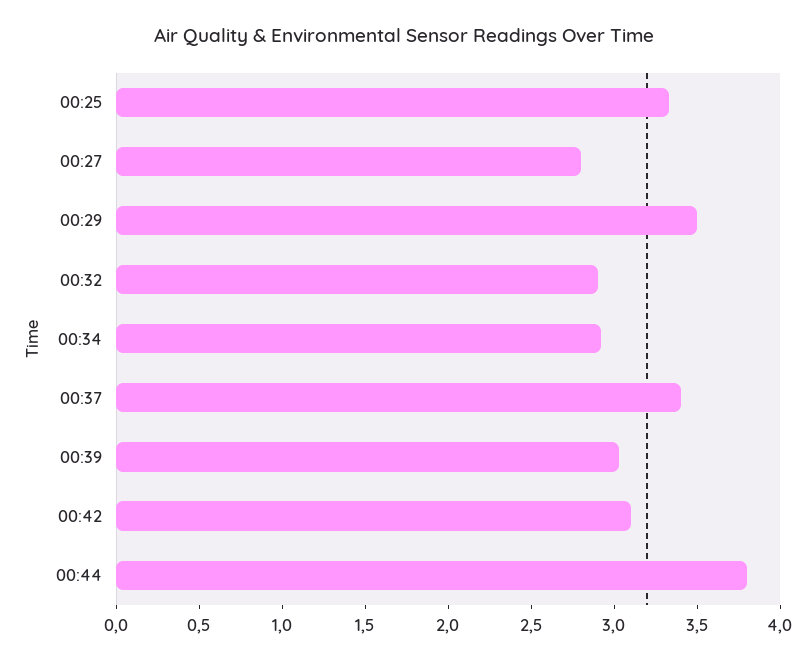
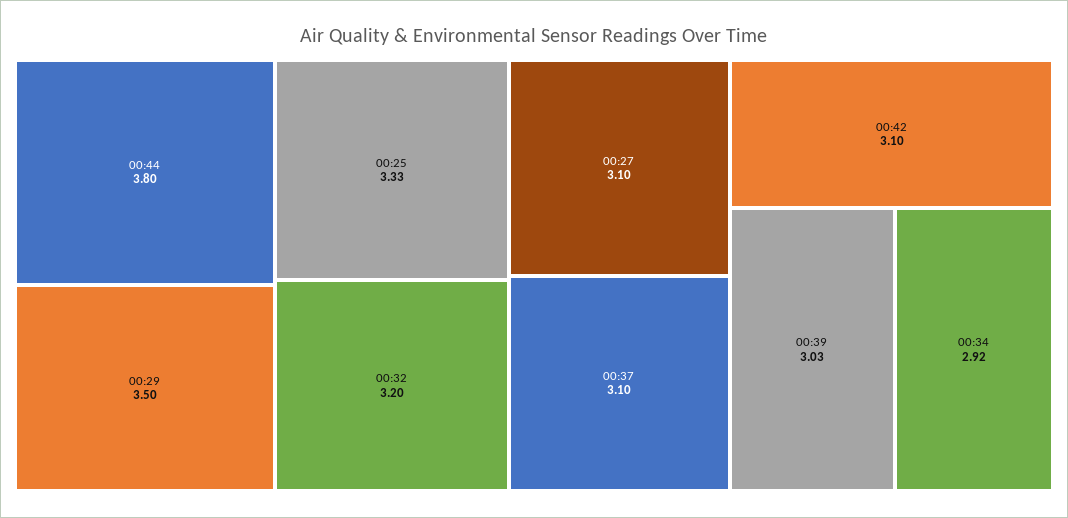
00:27: 2.8 -> 3.1
00:32: 2.9 -> 3.2
00:37: 3.4 -> 3.1

